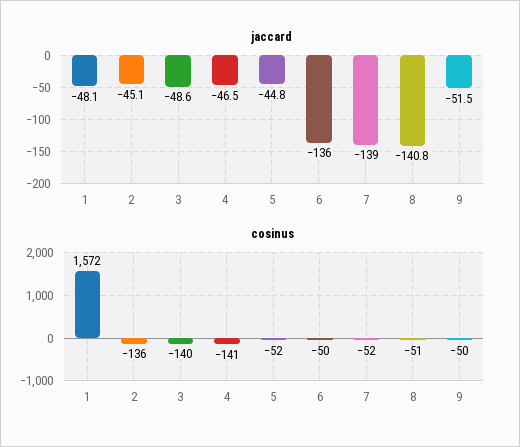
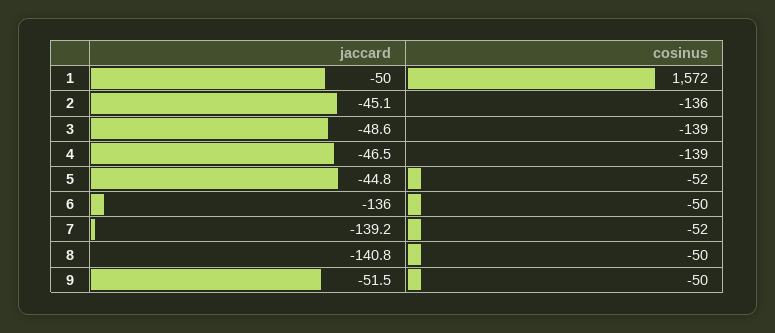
jaccard, 1: -48.1 -> -50
jaccard, 7: -139 -> -139.2
cosinus, 3: -140 -> -139
cosinus, 4: -141 -> -139
cosinus, 8: -51 -> -50

